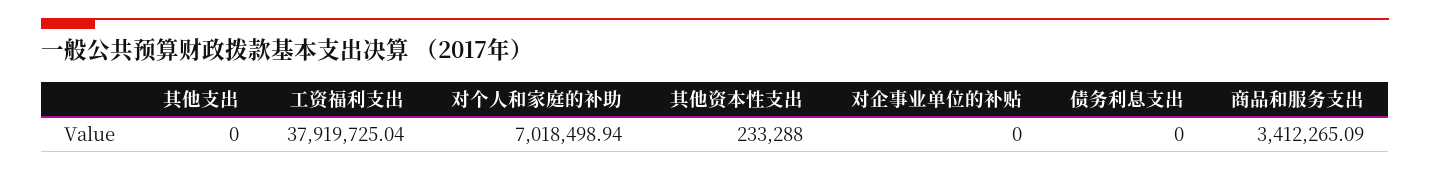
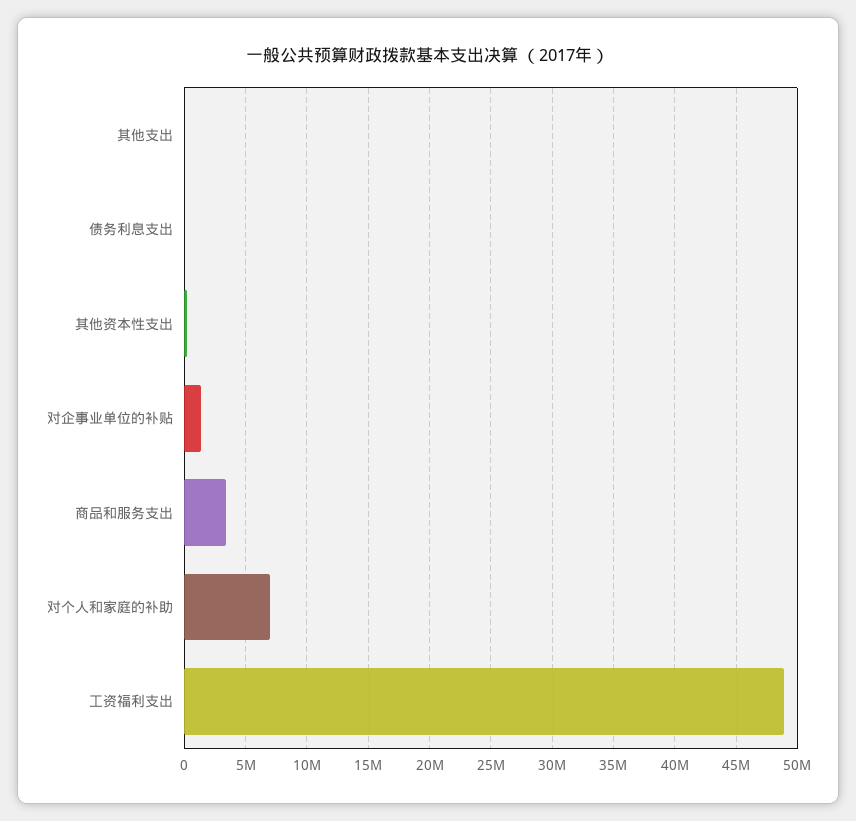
工资福利支出: 37919725.04 -> 49000000
对企事业单位的补贴: 0 -> 1500000

